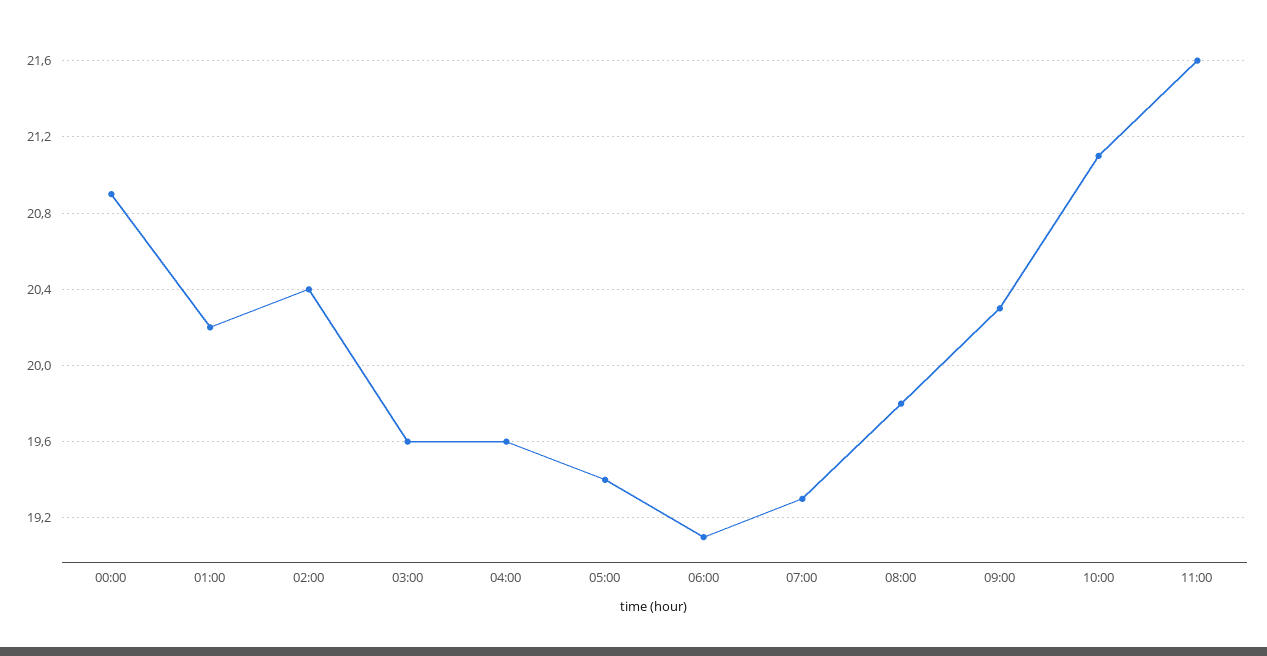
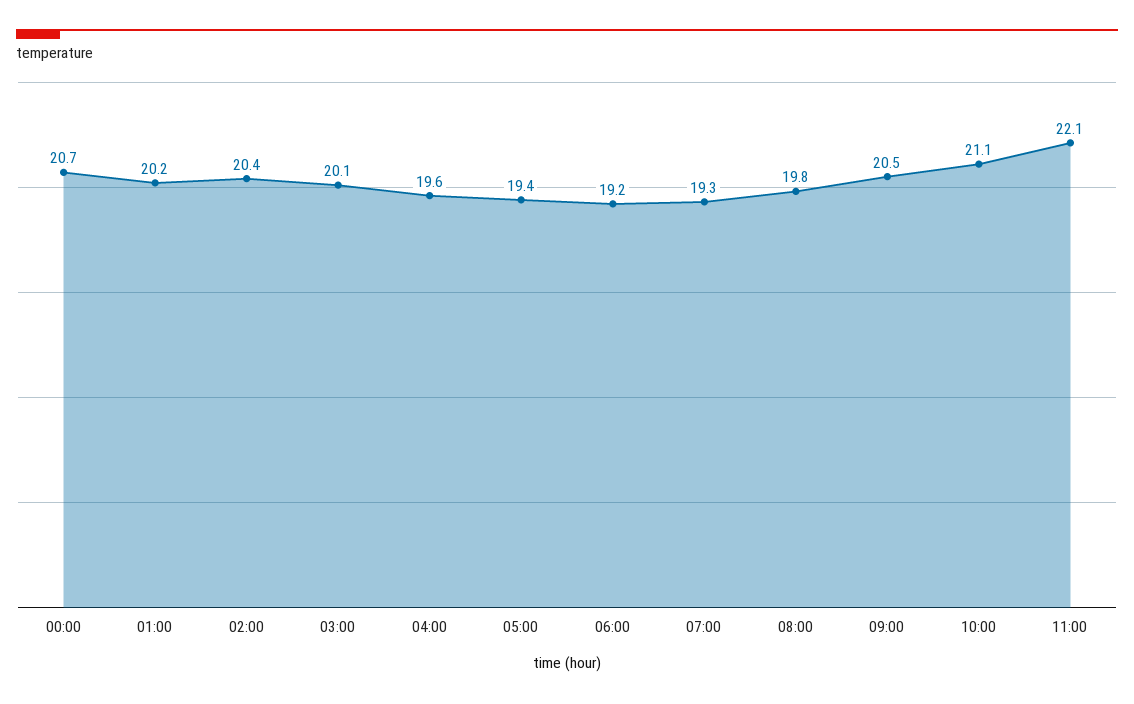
00:00: 20.9 -> 20.7
03:00: 19.6 -> 20.1
06:00: 19.1 -> 19.2
09:00: 20.3 -> 20.5
11:00: 21.6 -> 22.1

